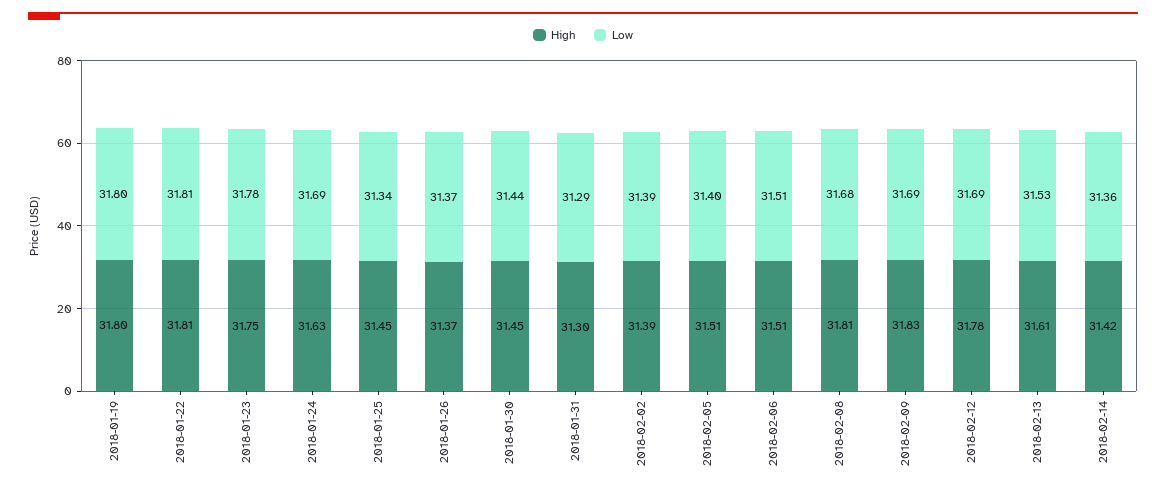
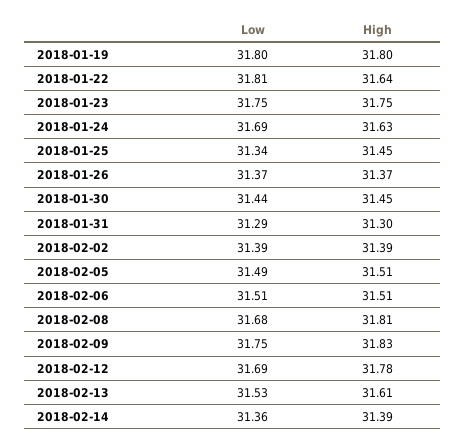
High, 2018-01-22: 31.81 -> 31.64
Low, 2018-01-23: 31.78 -> 31.75
Low, 2018-02-05: 31.4 -> 31.49
Low, 2018-02-09: 31.69 -> 31.75
High, 2018-02-14: 31.42 -> 31.39

